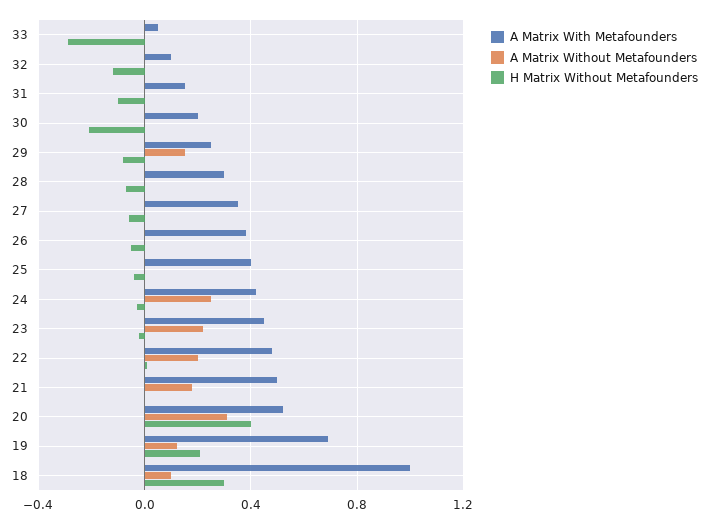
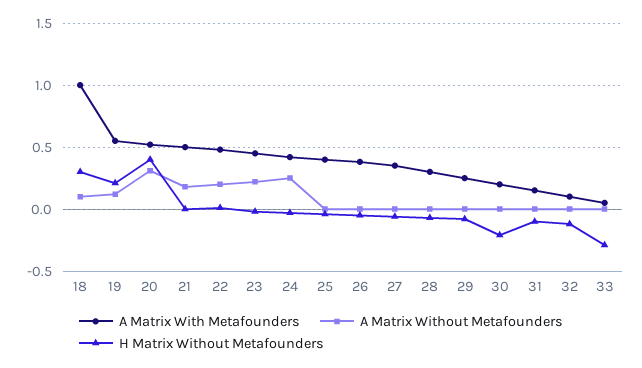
A Matrix Without Metafounders, 29: 0.15 -> 0
A Matrix With Metafounders, 19: 0.7 -> 0.55

